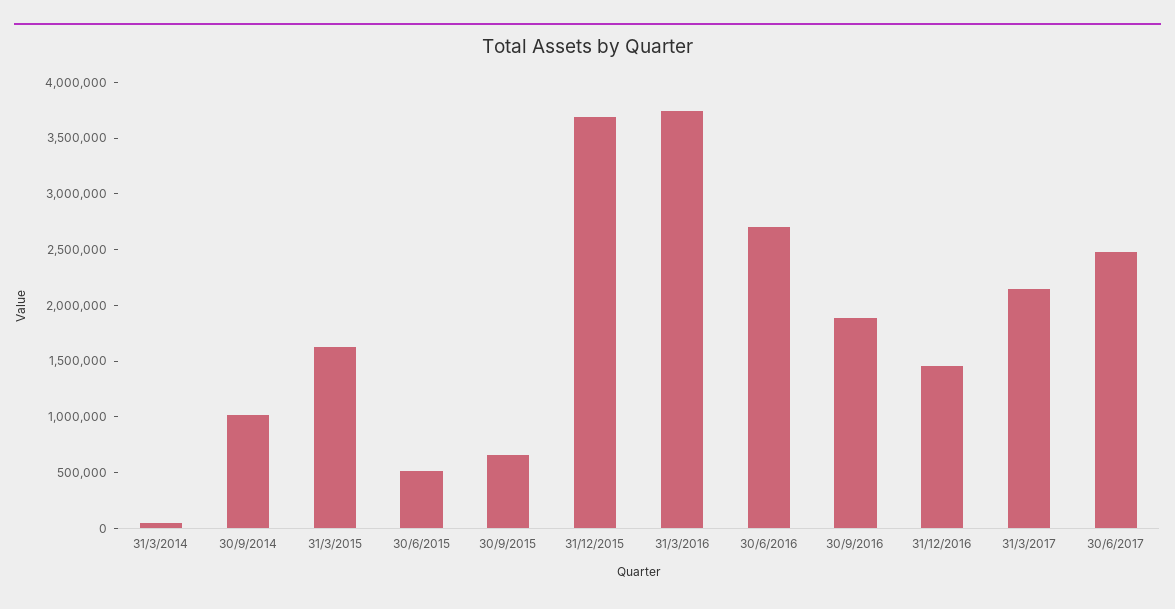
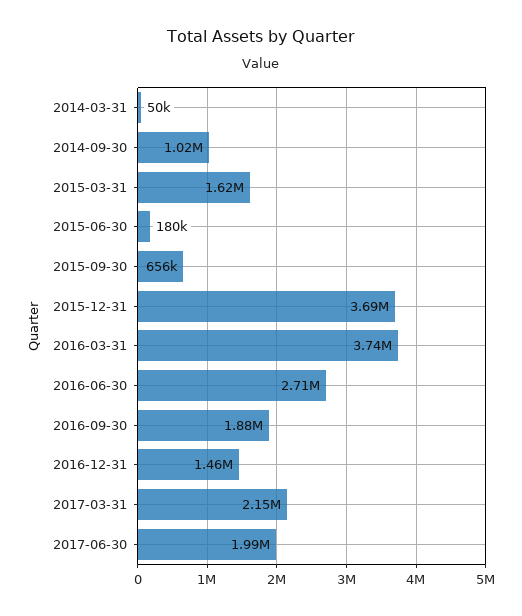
30/6/2015: 500000 -> 180000
30/6/2017: 2500000 -> 1990000

